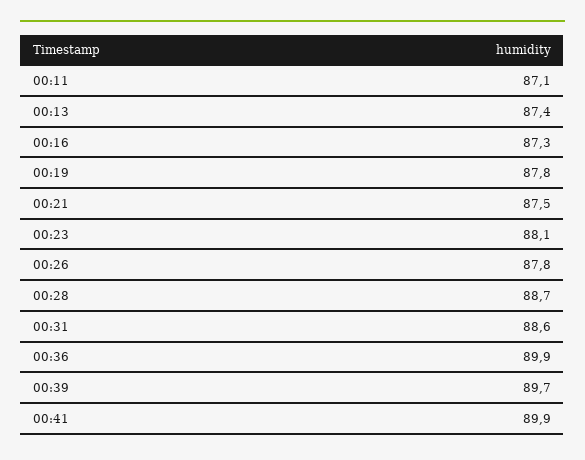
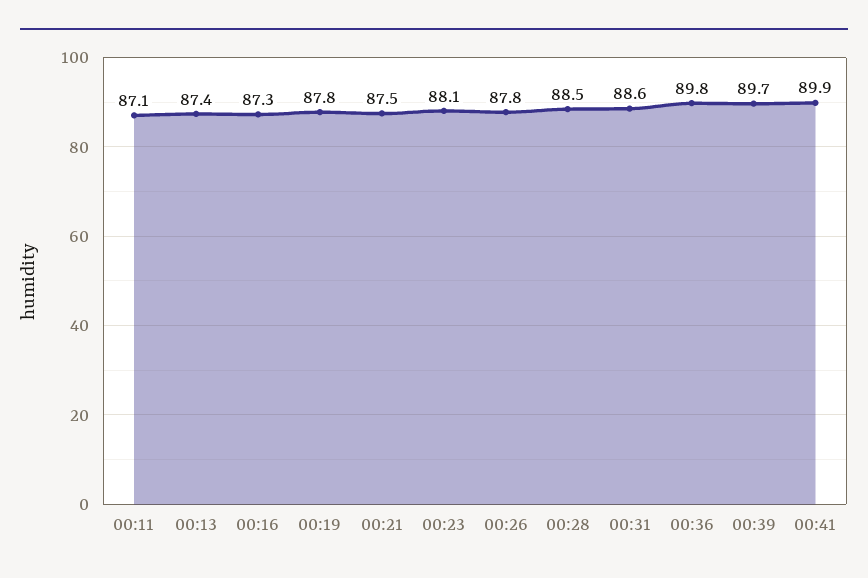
00:28: 88.7 -> 88.5
00:36: 89.9 -> 89.8

